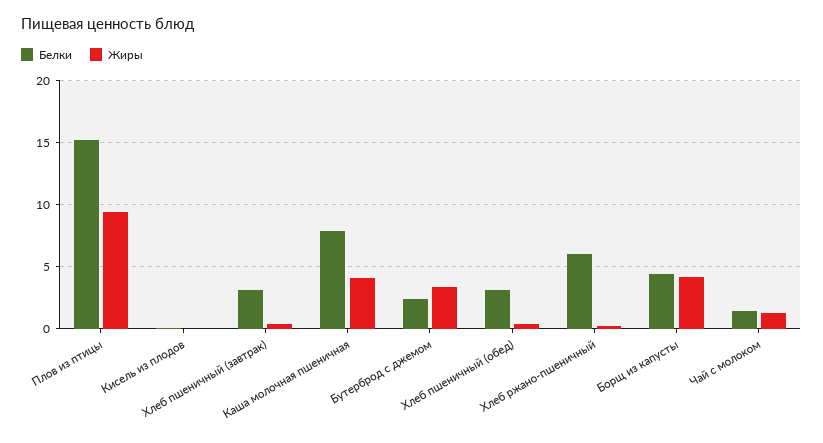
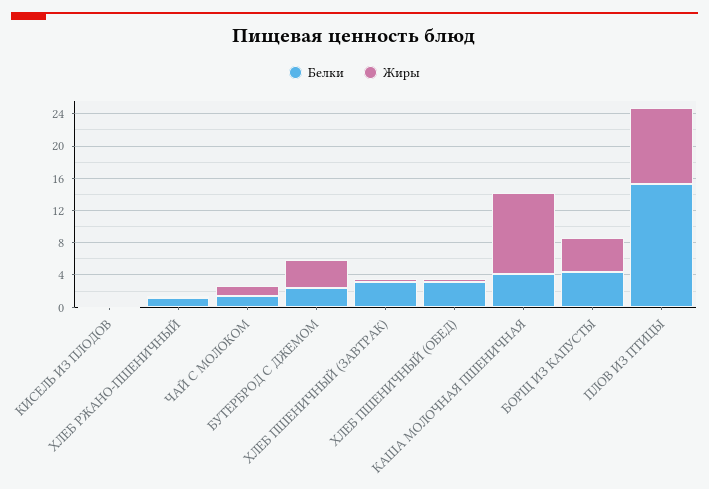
Белки, Каша молочная пшеничная: 8 -> 4
Жиры, Каша молочная пшеничная: 4 -> 10
Белки, Хлеб ржано-пшеничный: 6 -> 1

